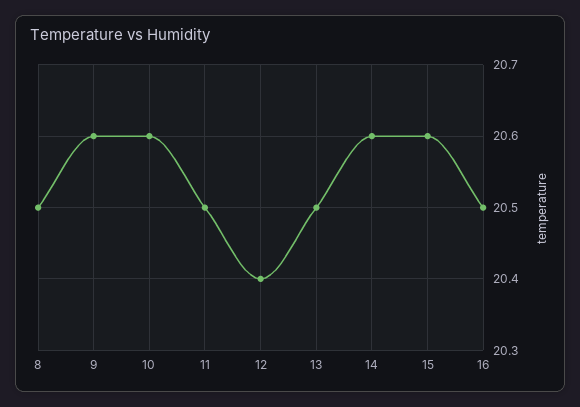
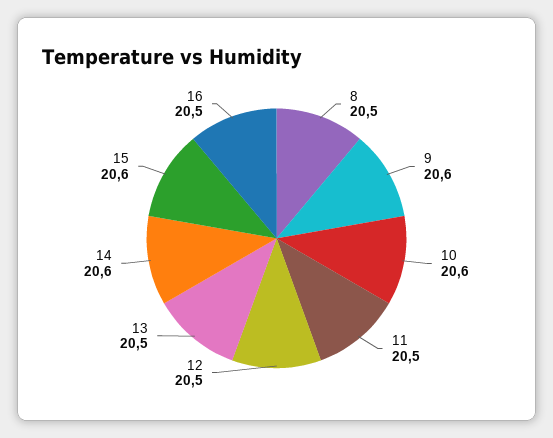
12: 20.4 -> 20.5

